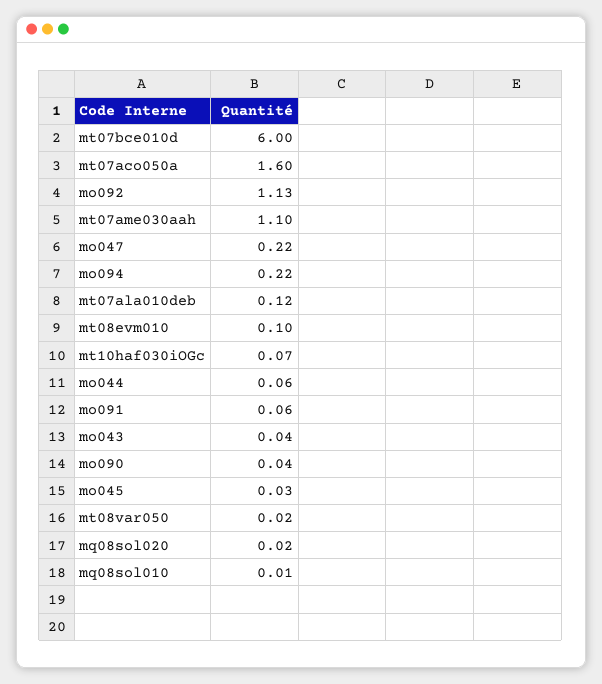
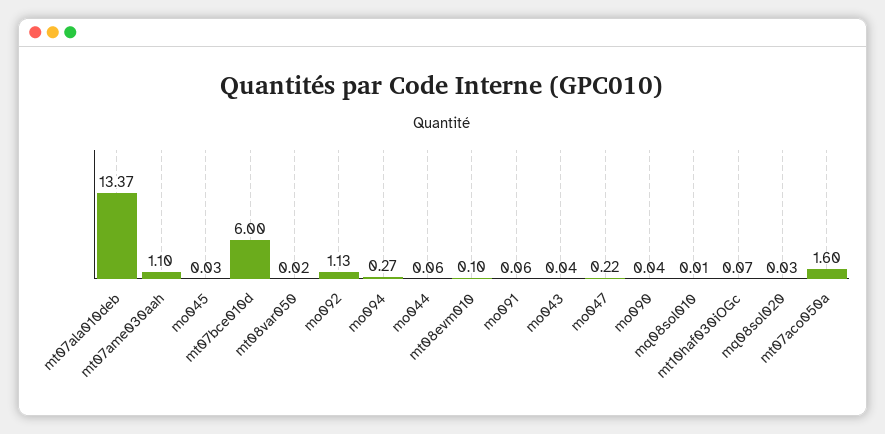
mo094: 0.22 -> 0.27
mt07ala010deb: 0.12 -> 13.37
mq08sol020: 0.02 -> 0.03

